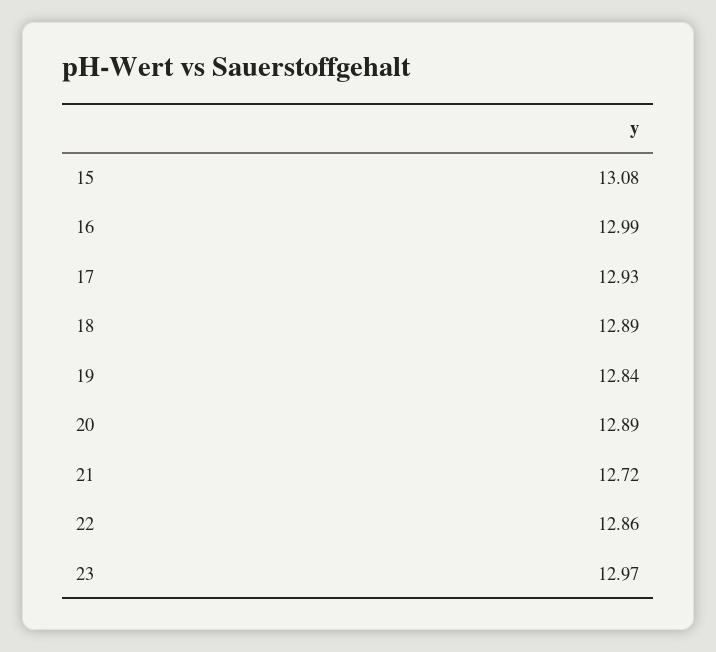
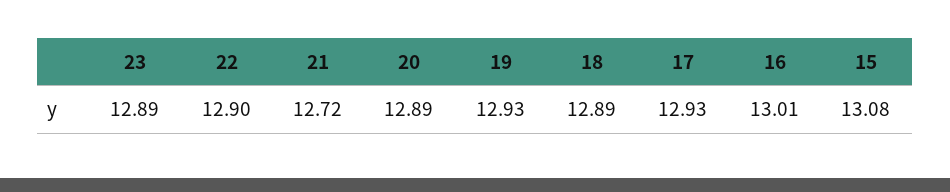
16: 12.99 -> 13.01
19: 12.84 -> 12.93
22: 12.86 -> 12.9
23: 12.97 -> 12.89

